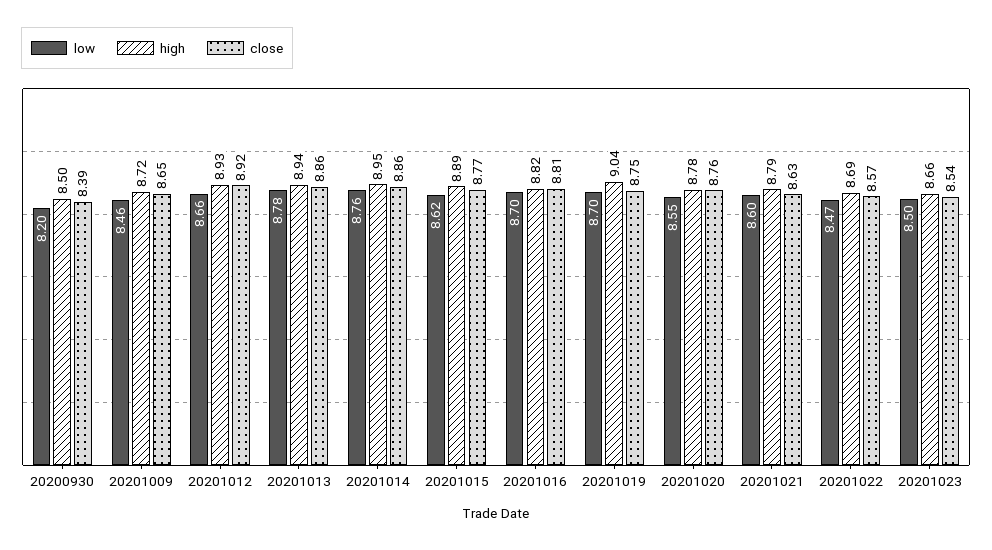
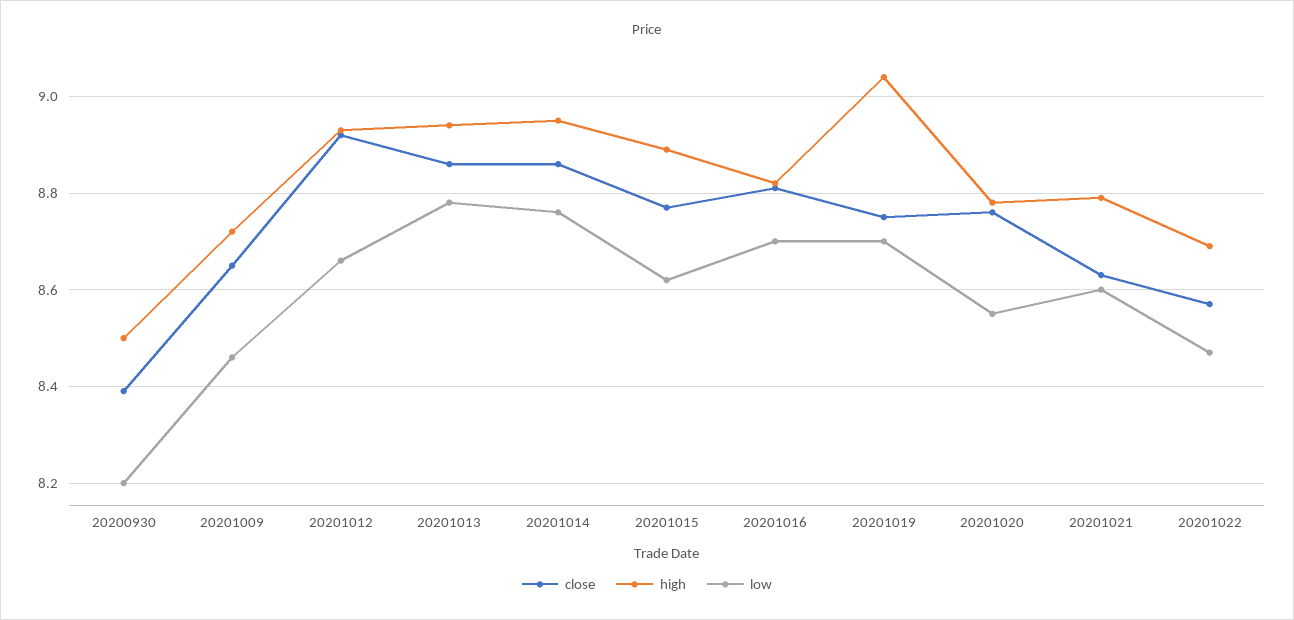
low, 20201023: 8.5 -> none
high, 20201023: 8.66 -> none
close, 20201023: 8.54 -> none

